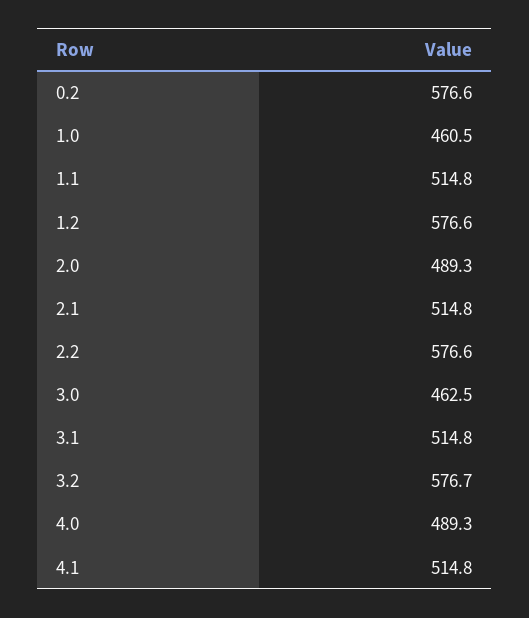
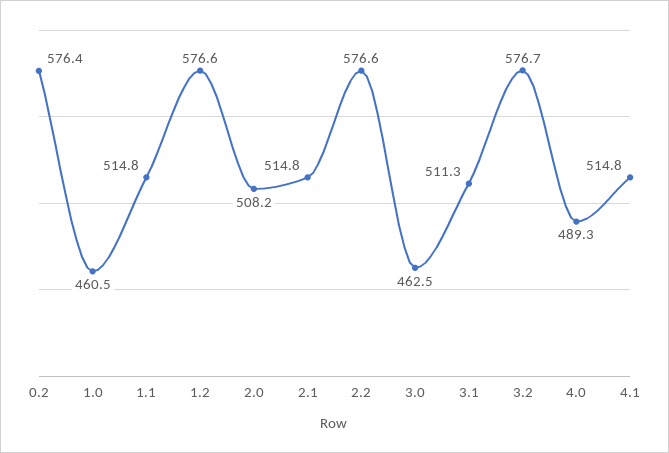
0.2: 576.6 -> 576.4
2.0: 489.3 -> 508.2
3.1: 514.8 -> 511.3

